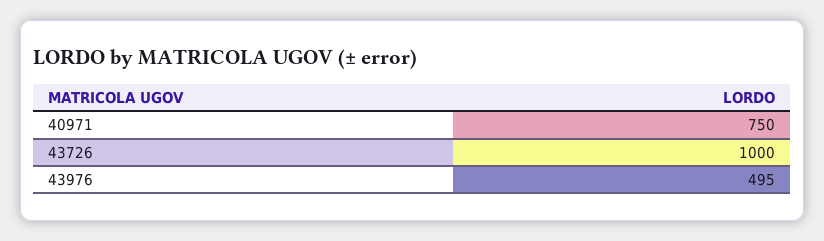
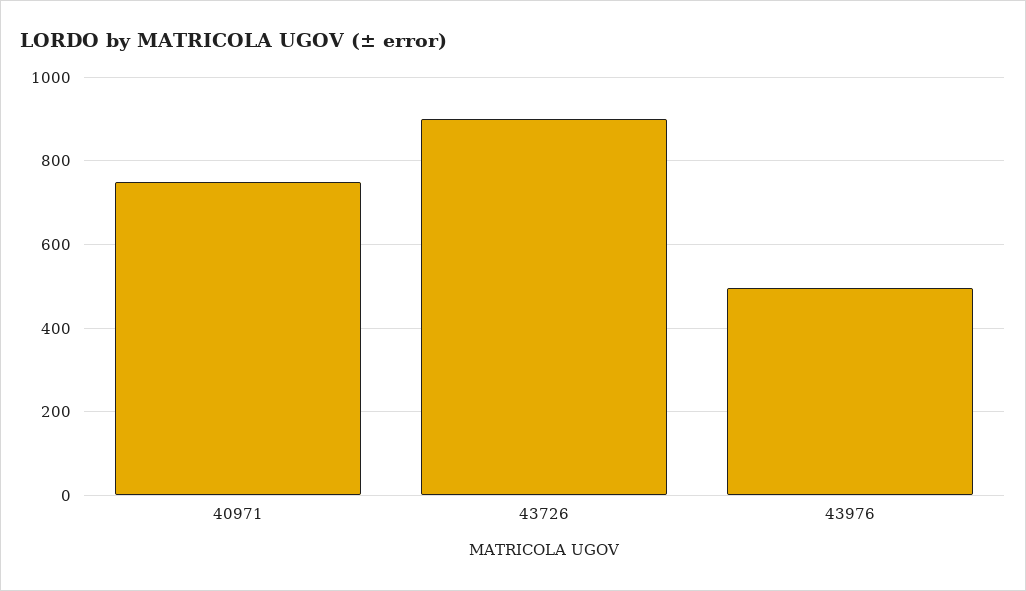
43726: 1000 -> 900

